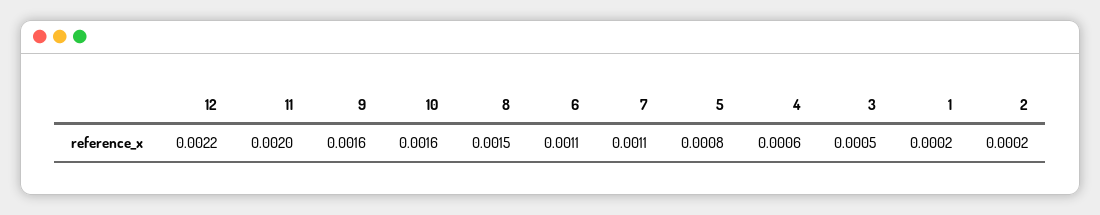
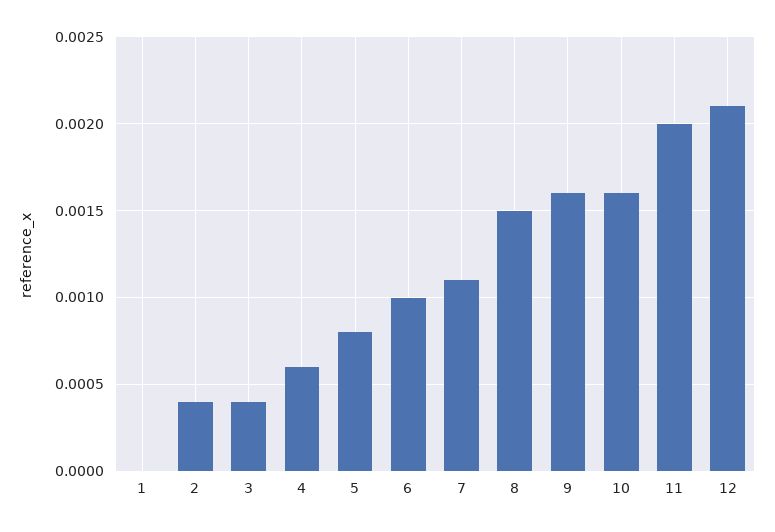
12: 0.0022 -> 0.0021
6: 0.0011 -> 0.001
3: 0.0005 -> 0.0004
1: 0.0002 -> 0
2: 0.0002 -> 0.0004

